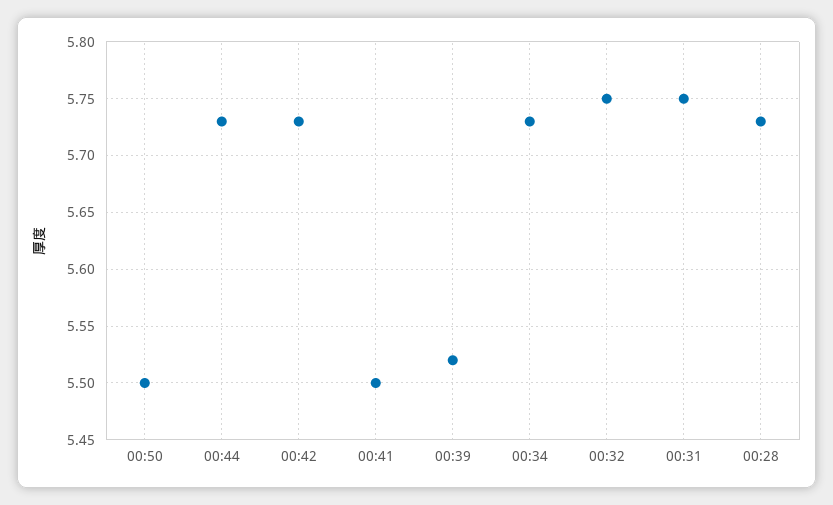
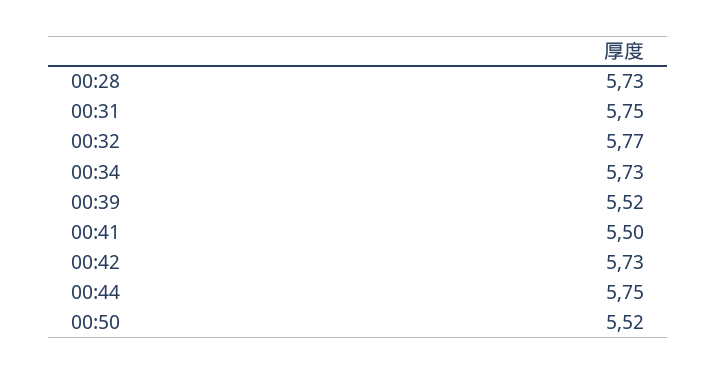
00:50: 5.5 -> 5.52
00:44: 5.73 -> 5.75
00:32: 5.75 -> 5.77

